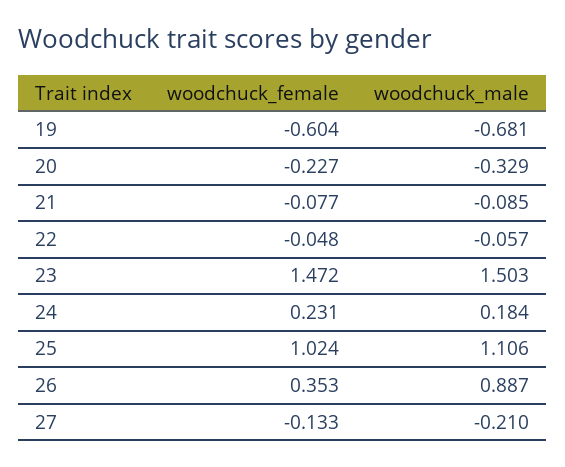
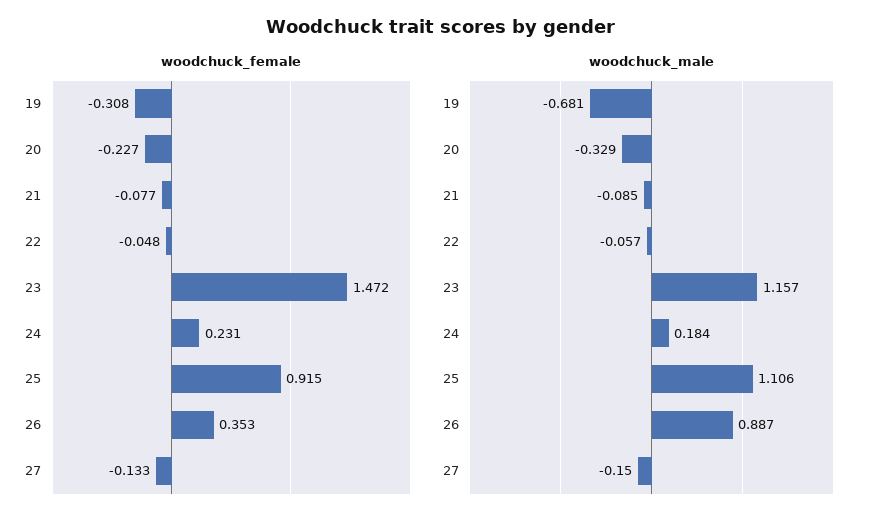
woodchuck_female, 19: -0.604 -> -0.308
woodchuck_male, 23: 1.503 -> 1.157
woodchuck_female, 25: 1.024 -> 0.915
woodchuck_male, 27: -0.21 -> -0.15

